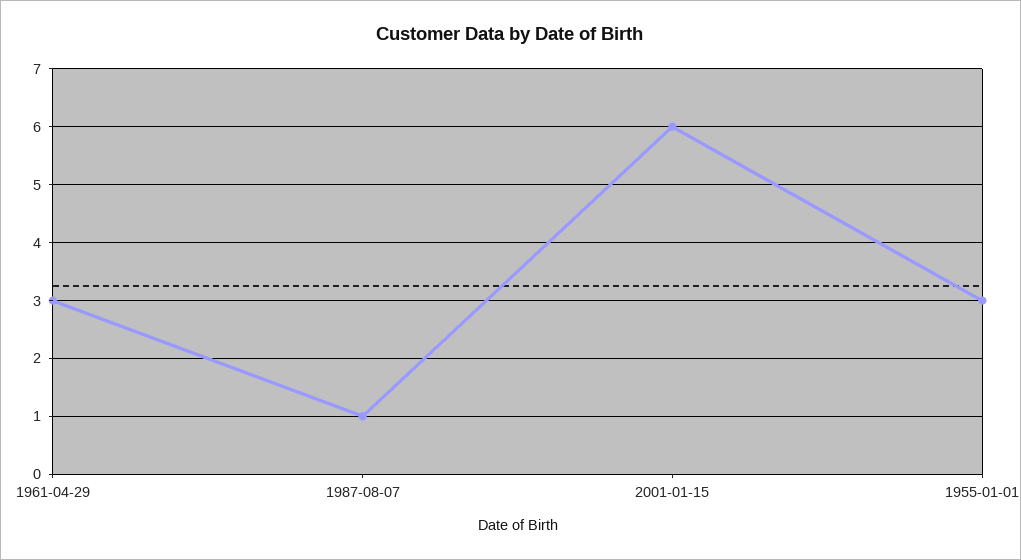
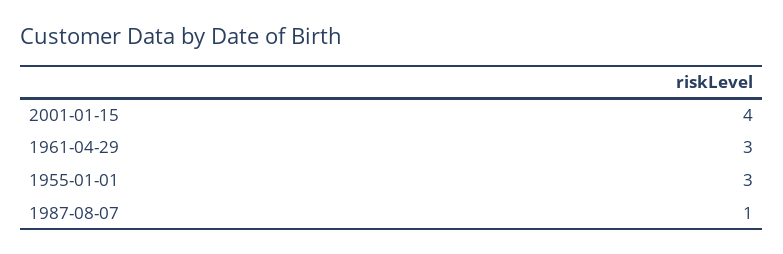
2001-01-15: 6 -> 4

